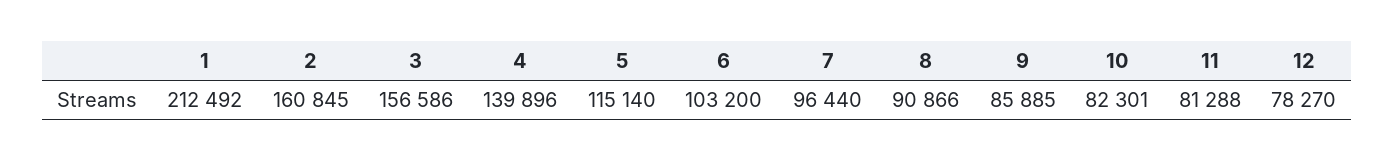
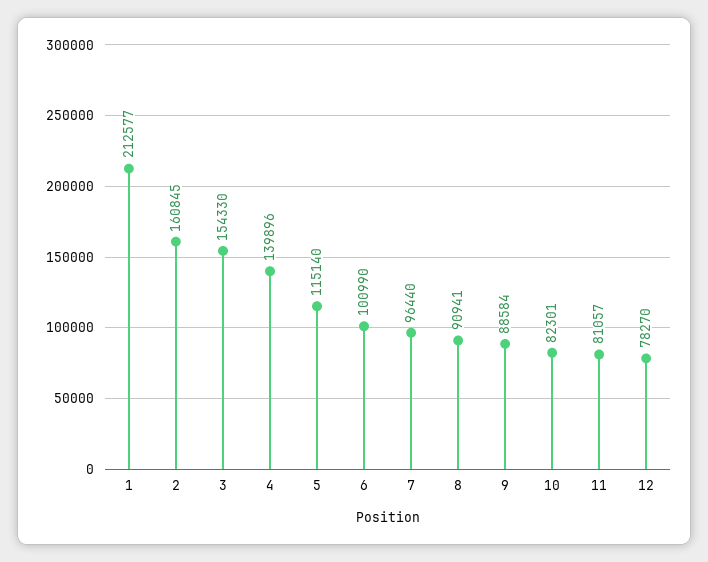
1: 212492 -> 212577
3: 156586 -> 154330
6: 103200 -> 100990
8: 90866 -> 90941
9: 85885 -> 88584
11: 81288 -> 81057

